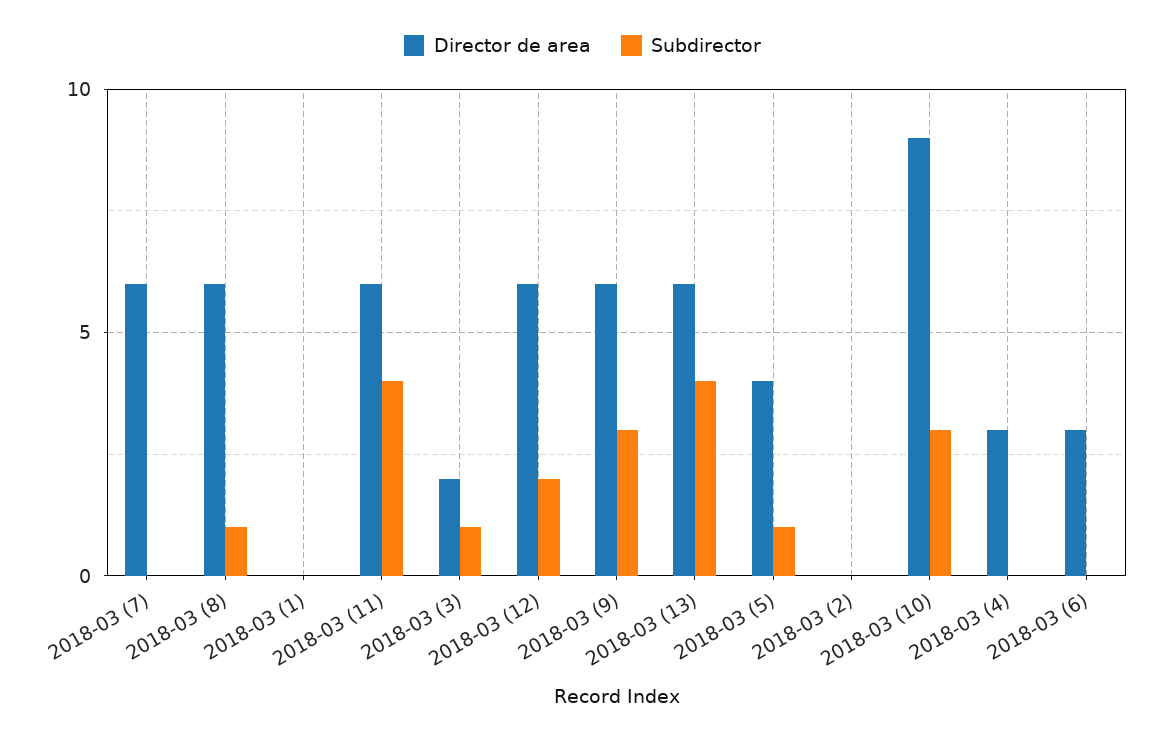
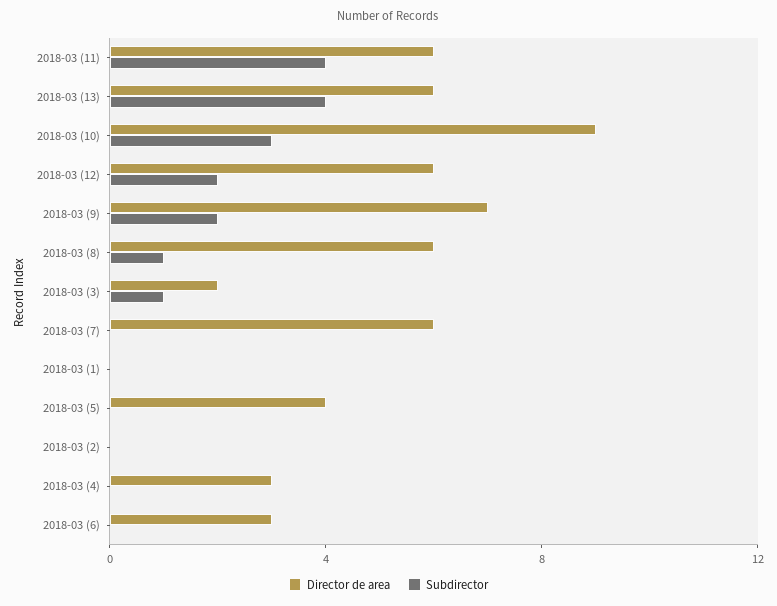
Director de area, 2018-03 (9): 6 -> 7
Subdirector, 2018-03 (9): 3 -> 2
Subdirector, 2018-03 (5): 1 -> 0

